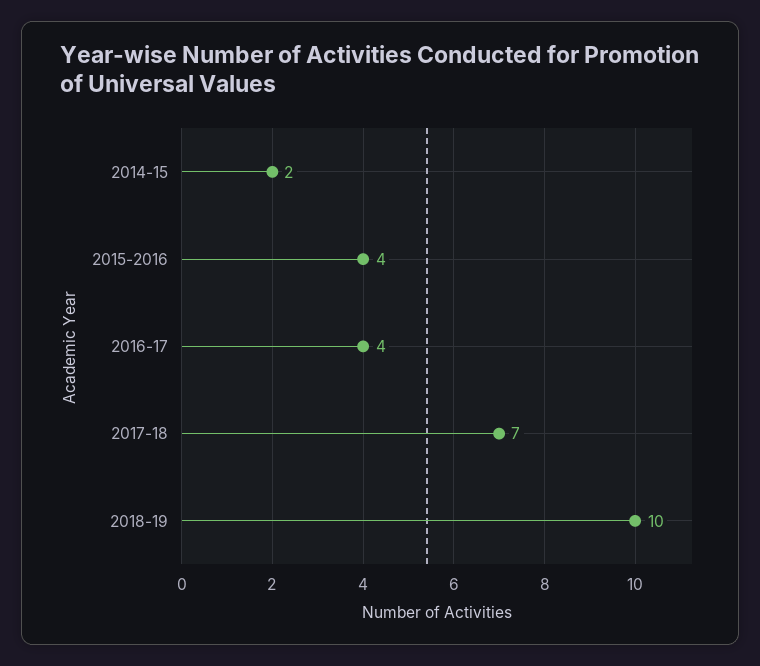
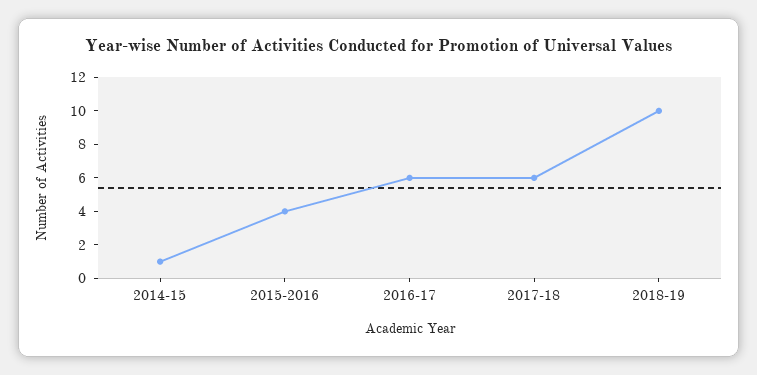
2014-15: 2 -> 1
2016-17: 4 -> 6
2017-18: 7 -> 6

